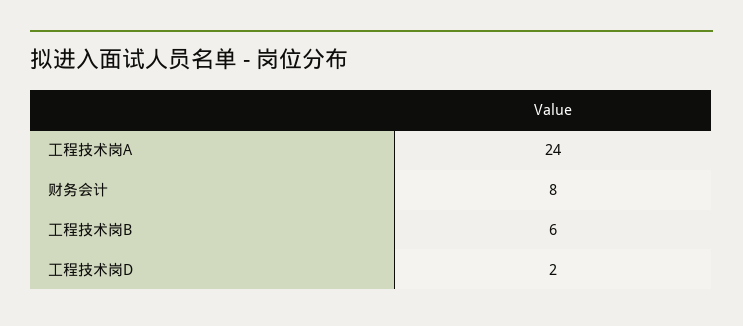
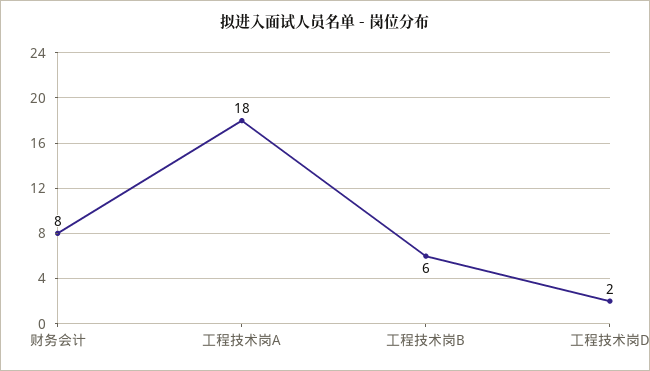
工程技术岗A: 24 -> 18

